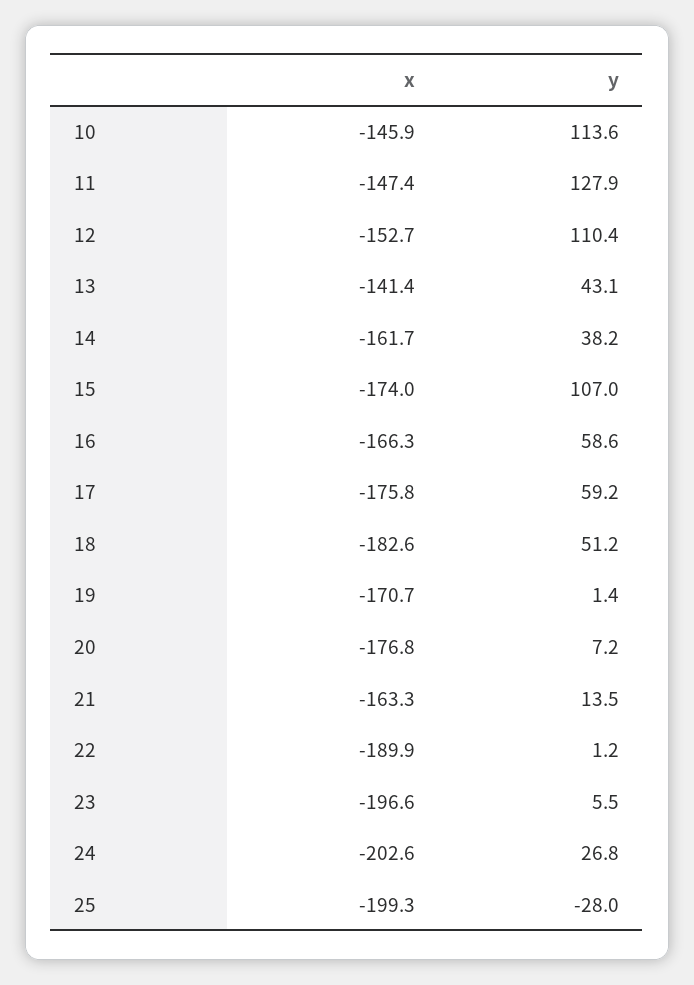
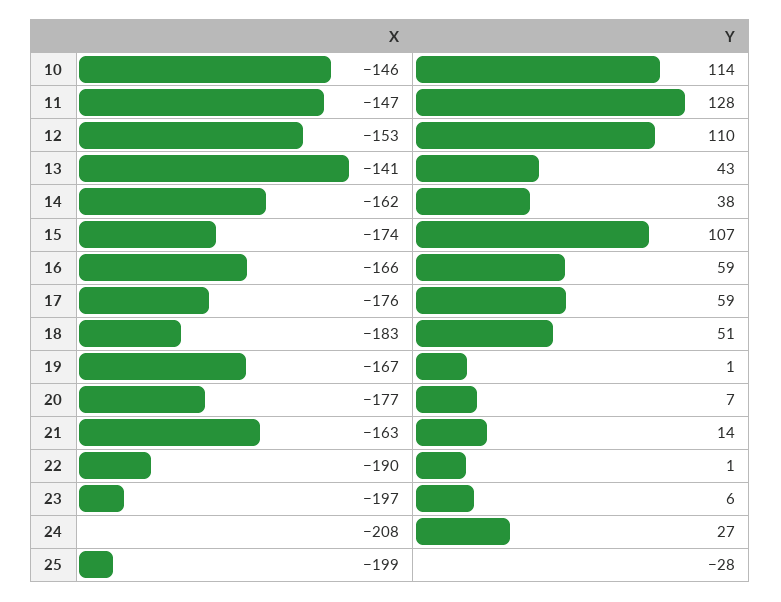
x, 19: -170.7 -> -167
x, 24: -202.6 -> -208

